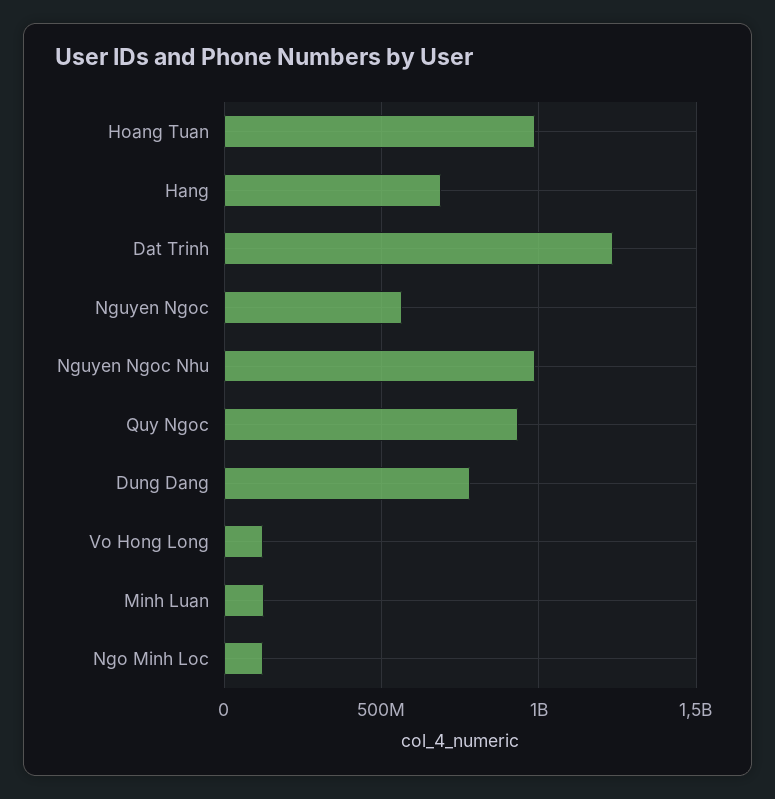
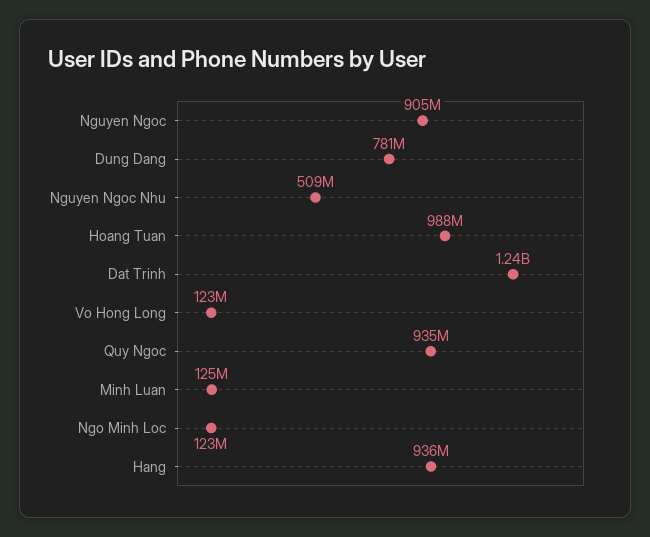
Hang: 700000000 -> 936000000
Nguyen Ngoc: 550000000 -> 905000000
Nguyen Ngoc Nhu: 1000000000 -> 509000000

